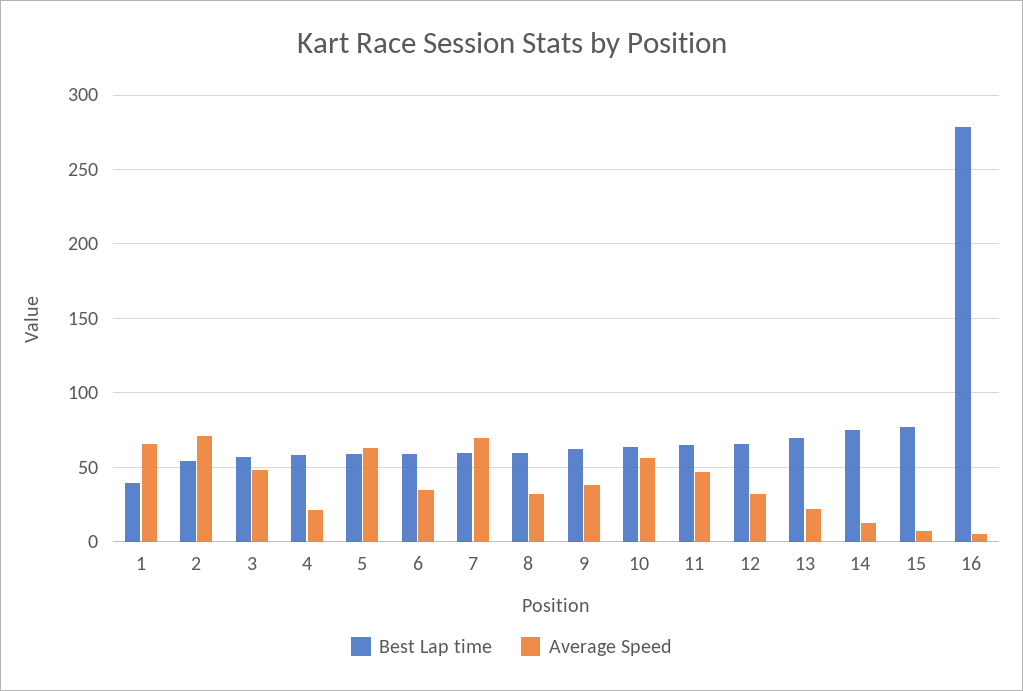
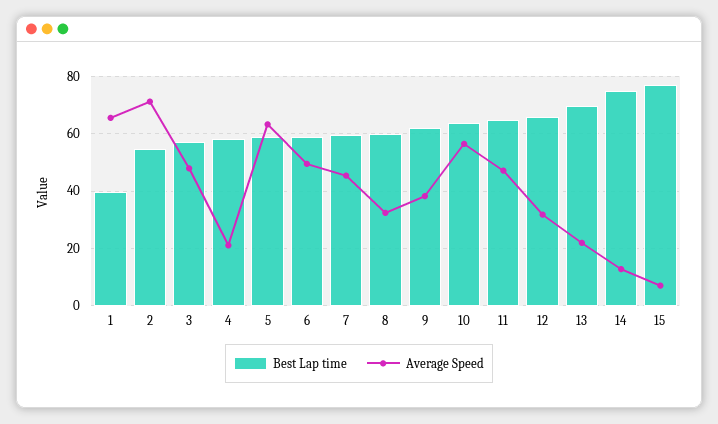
Average Speed, 6: 35 -> 50
Average Speed, 7: 70 -> 45
Best Lap time, 16: 280 -> none
Average Speed, 16: 5 -> none

